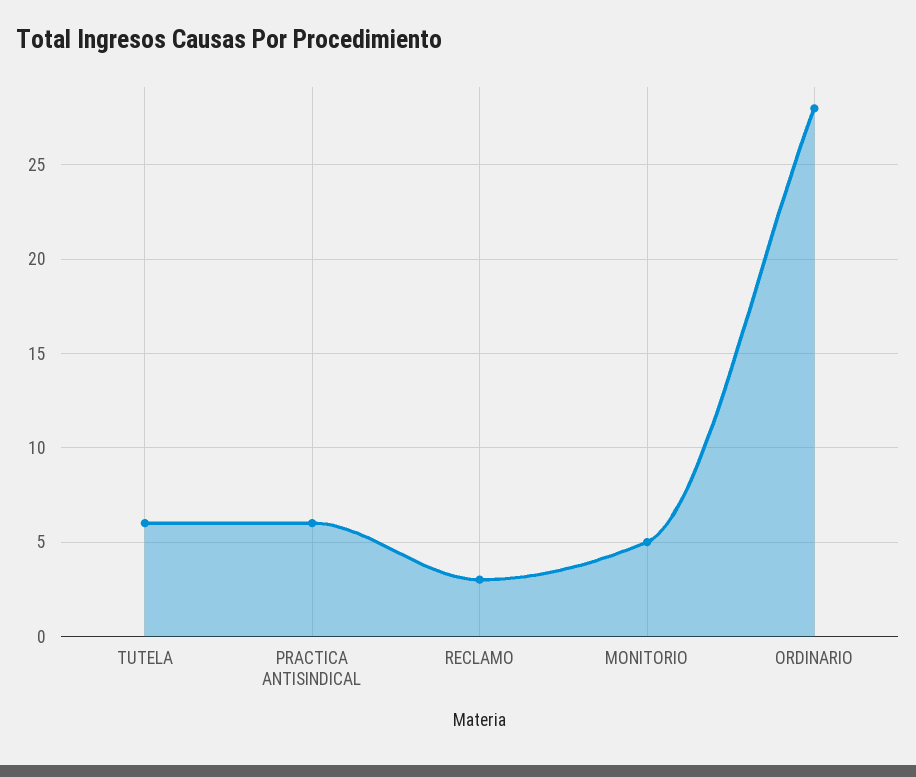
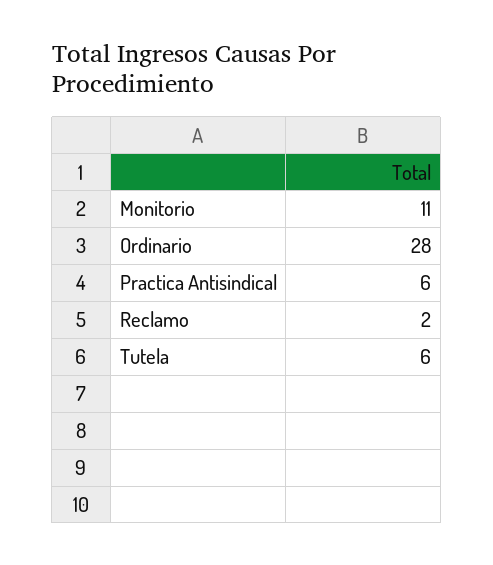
RECLAMO: 3 -> 2
MONITORIO: 5 -> 11

